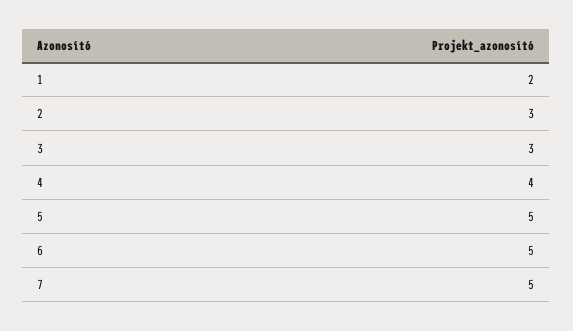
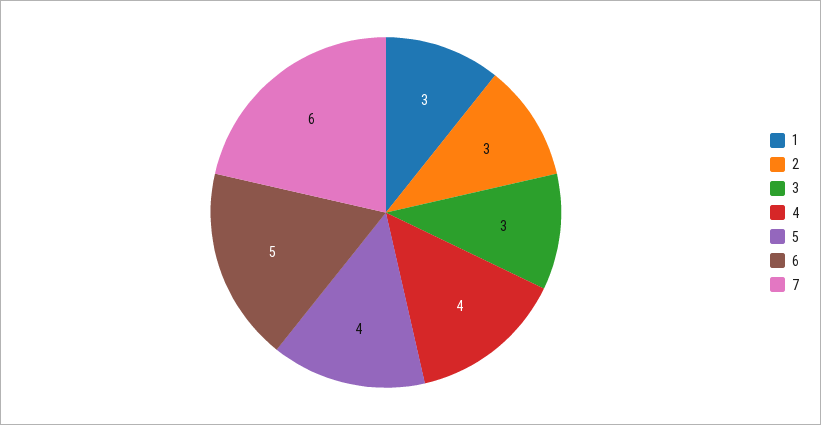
1: 2 -> 3
5: 5 -> 4
7: 5 -> 6

